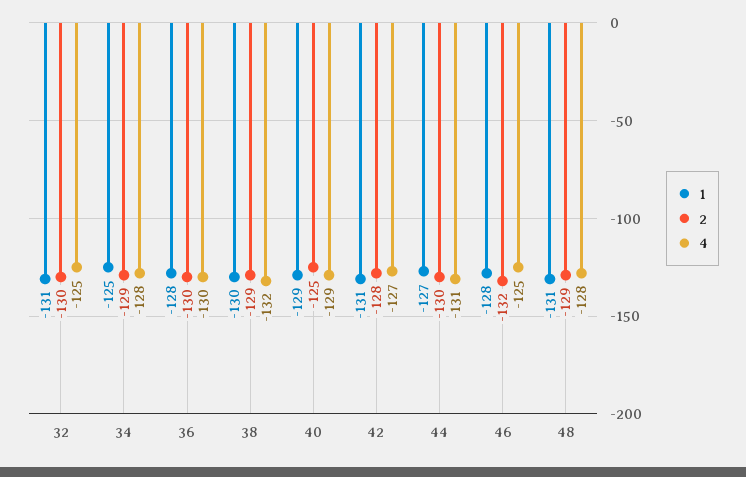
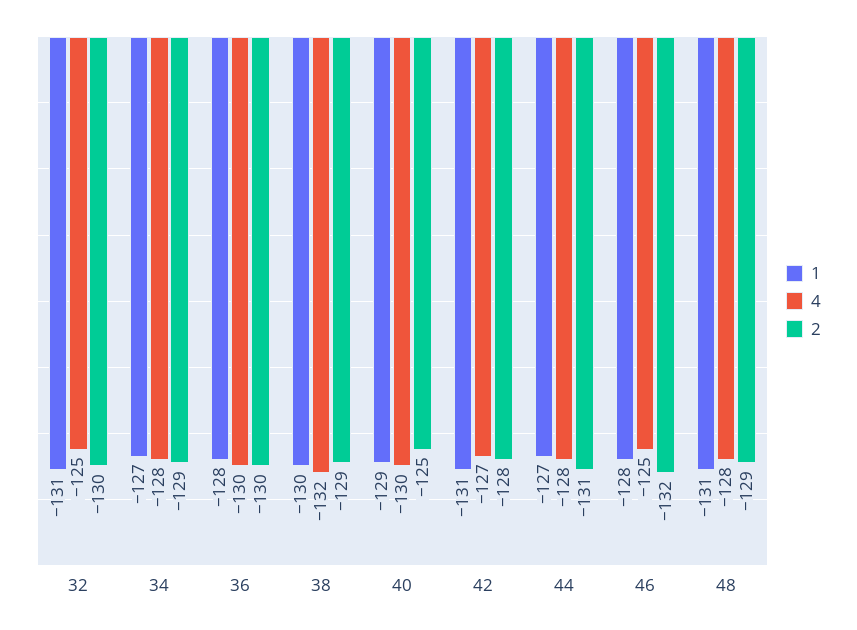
1, 34: -125 -> -127
4, 40: -129 -> -130
2, 44: -130 -> -131
4, 44: -131 -> -128

